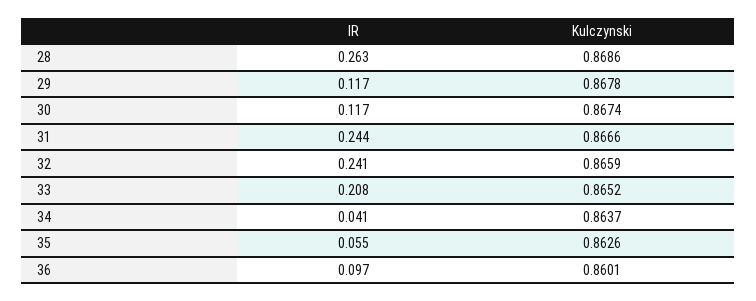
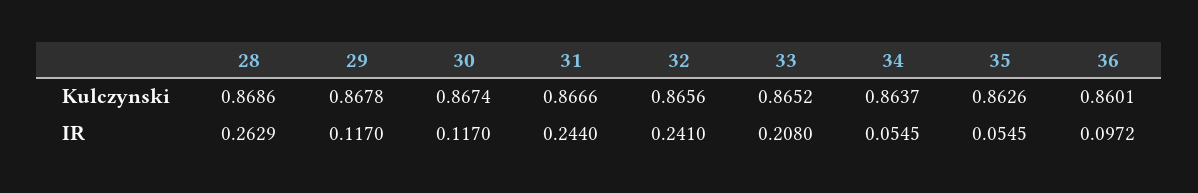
Kulczynski, 32: 0.8659 -> 0.8656
IR, 34: 0.041 -> 0.0545

